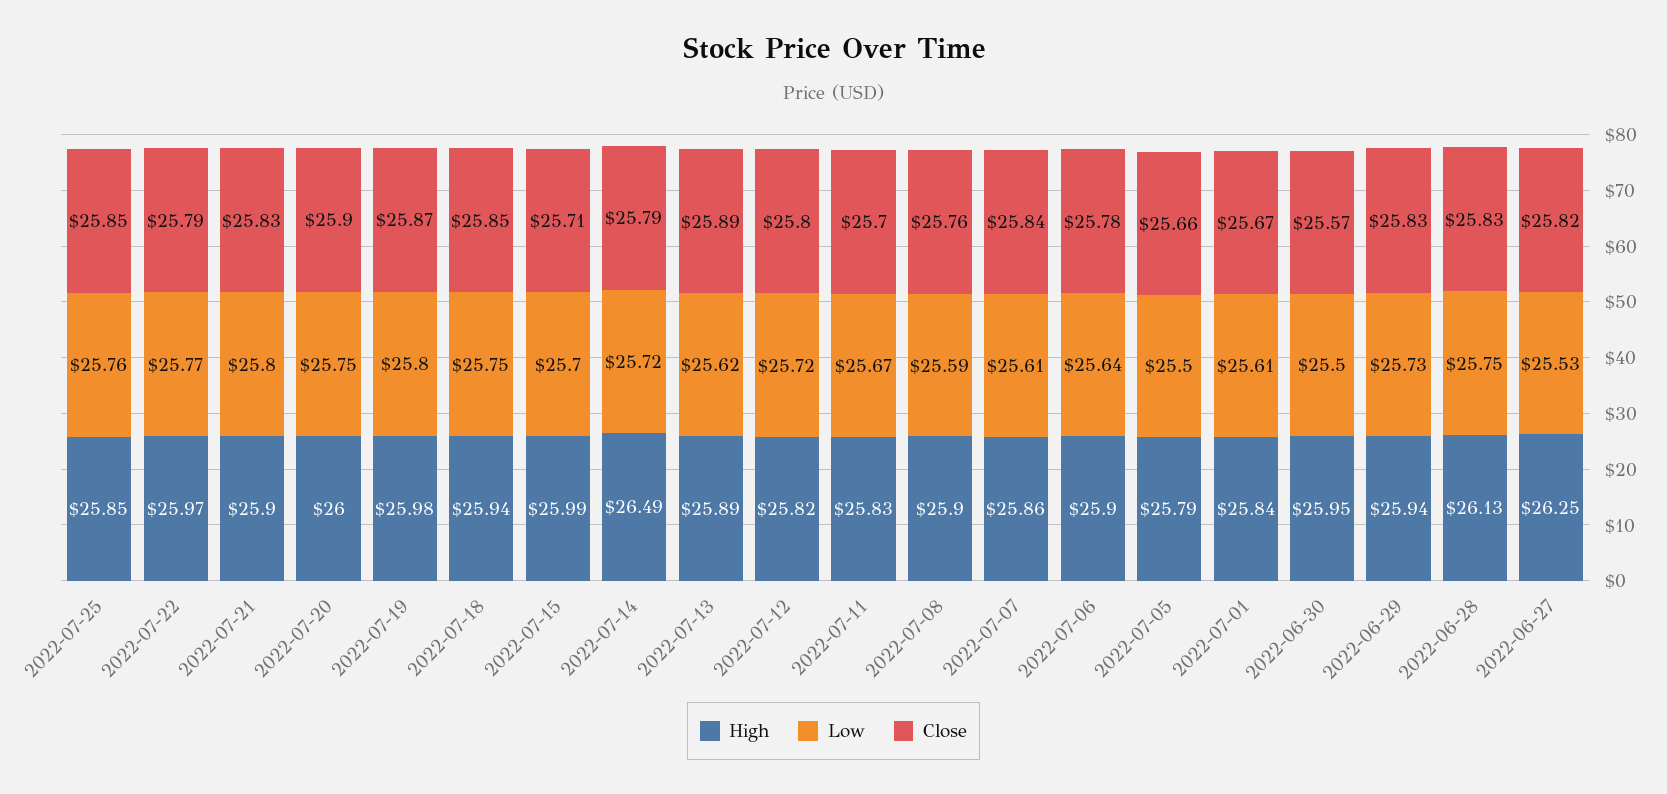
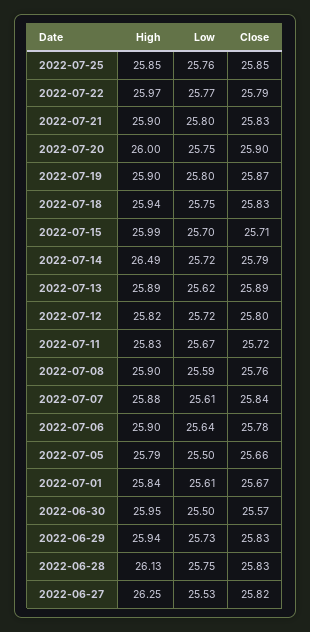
High, 2022-07-19: 25.98 -> 25.9
Close, 2022-07-18: 25.85 -> 25.83
Close, 2022-07-11: 25.7 -> 25.72
High, 2022-07-07: 25.86 -> 25.88

